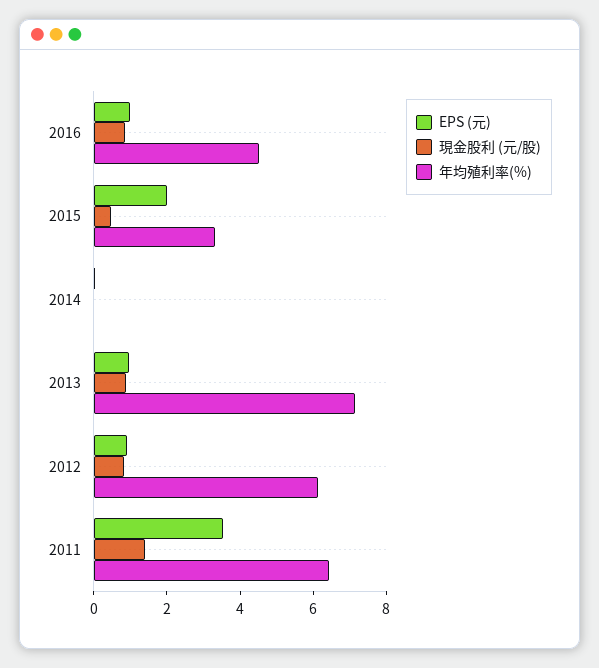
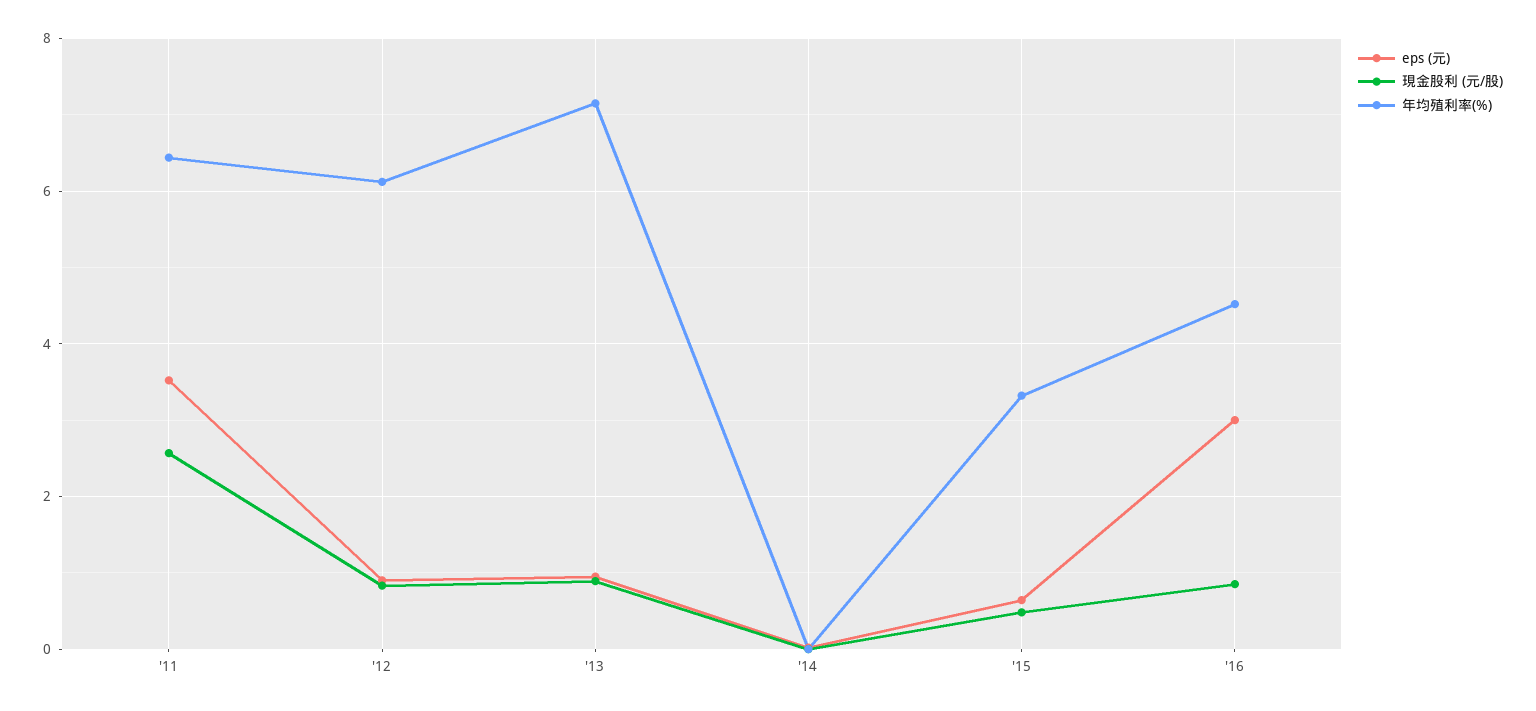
EPS (元), 2016: 1 -> 3
EPS (元), 2015: 2 -> 0.6
現金股利 (元/股), 2011: 1.5 -> 2.6

